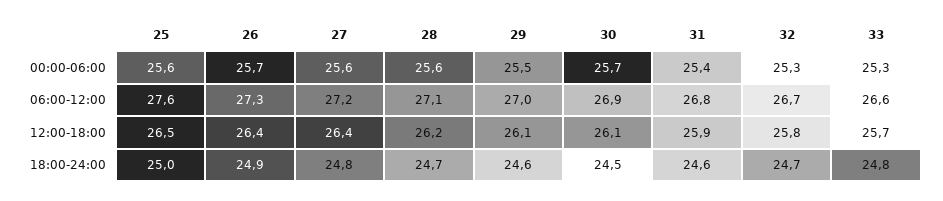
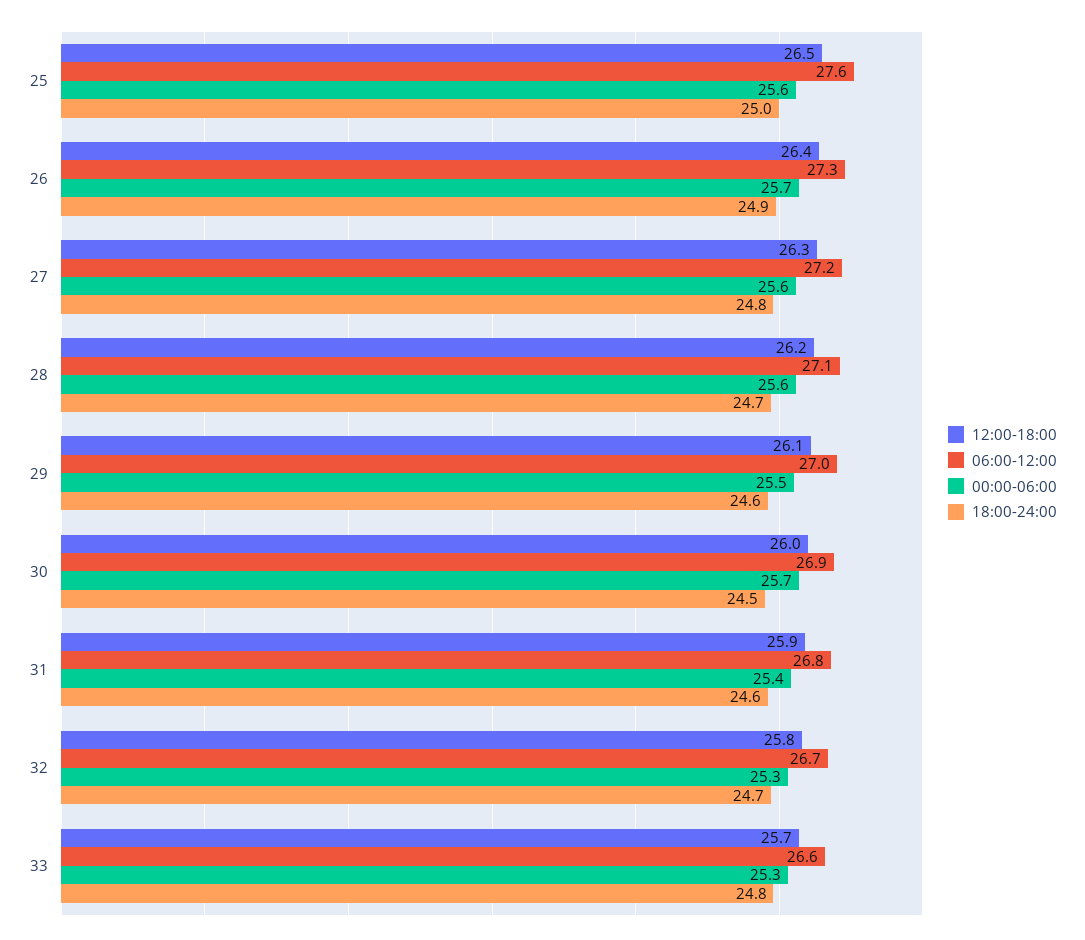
12:00-18:00, 27: 26.4 -> 26.3
12:00-18:00, 30: 26.1 -> 26

